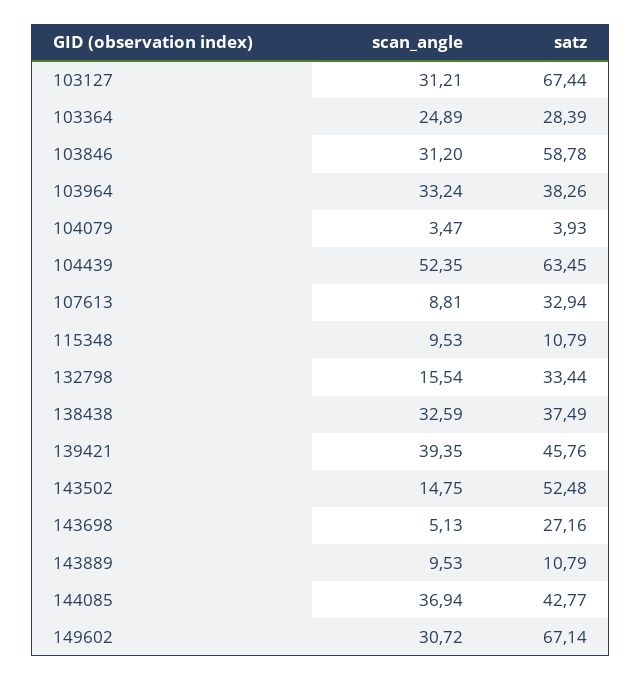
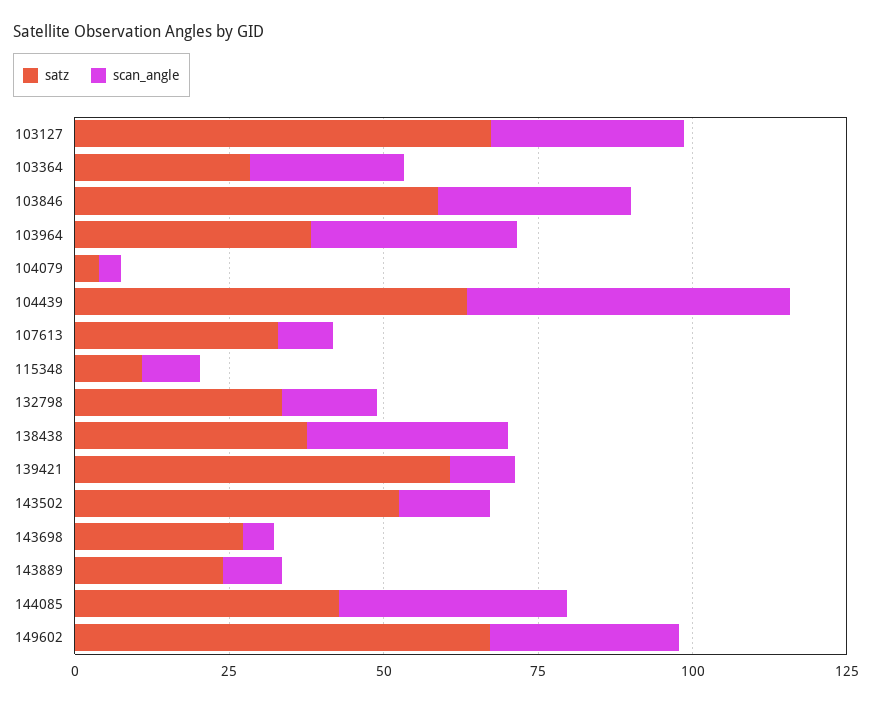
scan_angle, 139421: 39.35 -> 10
satz, 139421: 45.76 -> 60
satz, 143889: 10.79 -> 25

